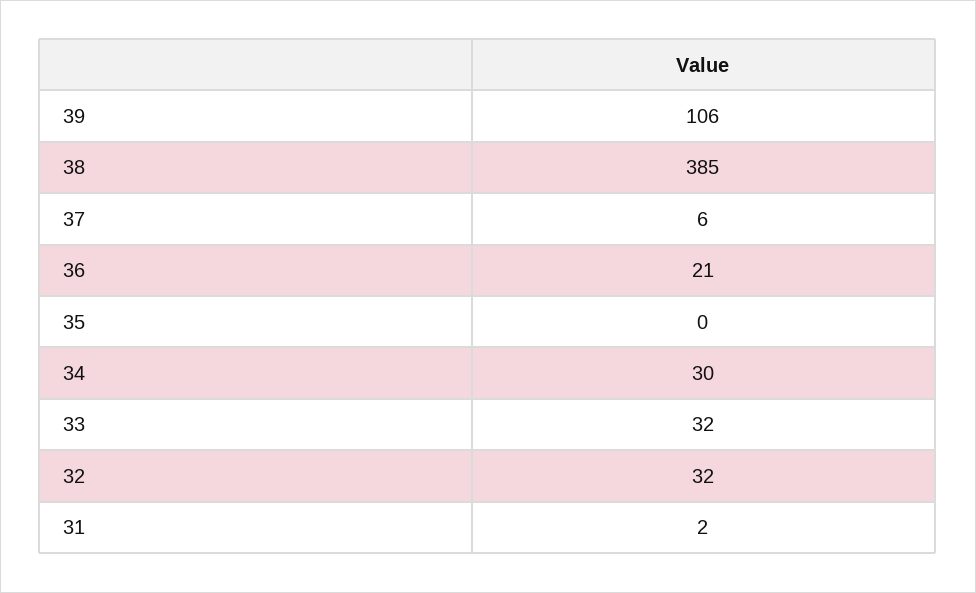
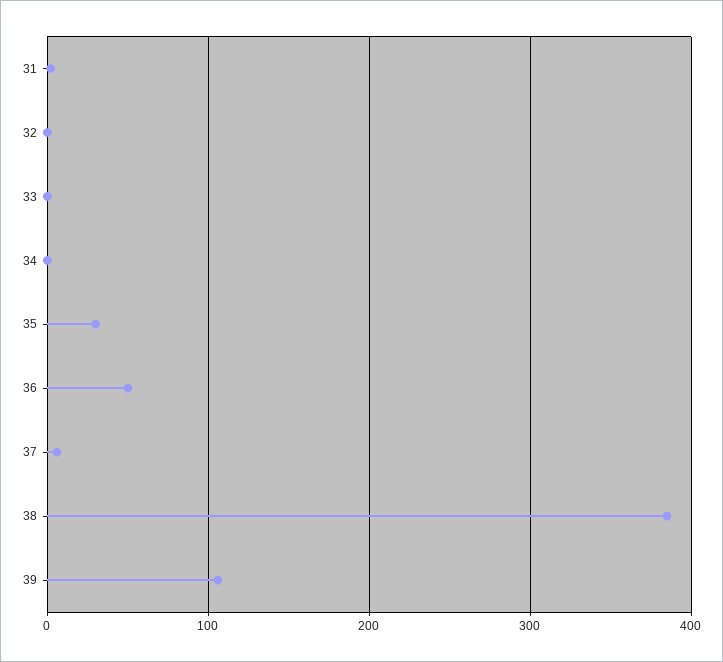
36: 21 -> 50
35: 0 -> 30
34: 30 -> 0
33: 32 -> 0
32: 32 -> 0

